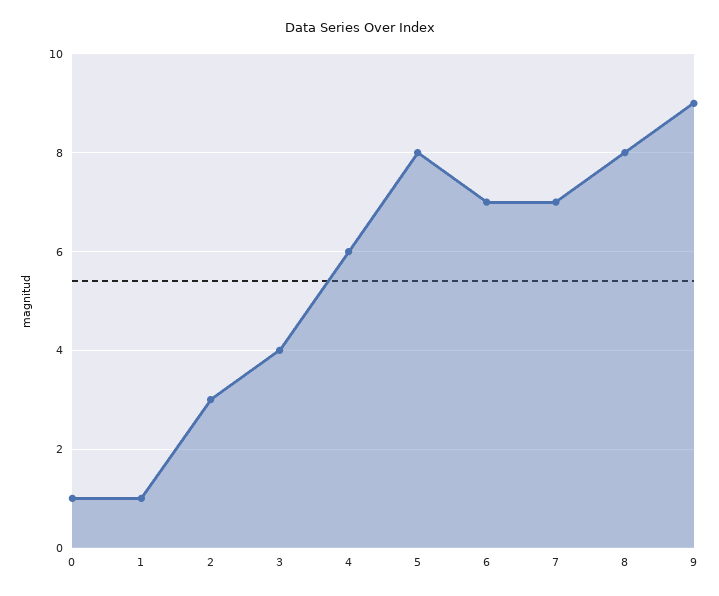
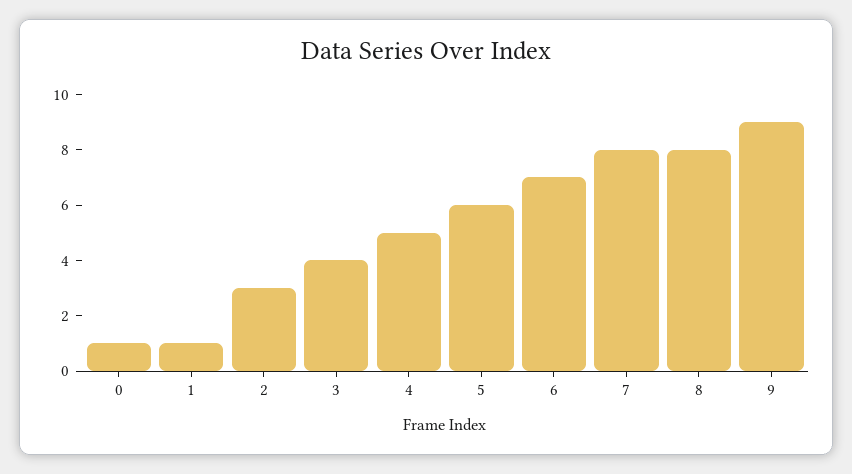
4: 6 -> 5
5: 8 -> 6
7: 7 -> 8

